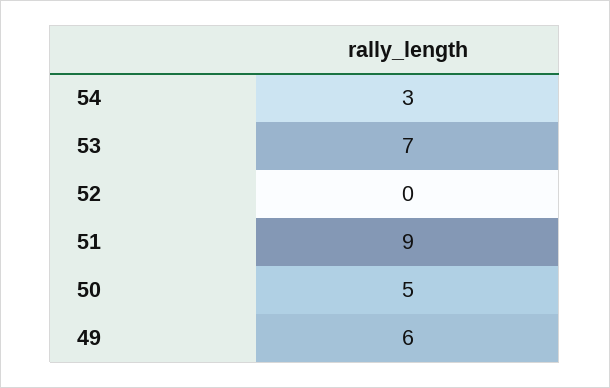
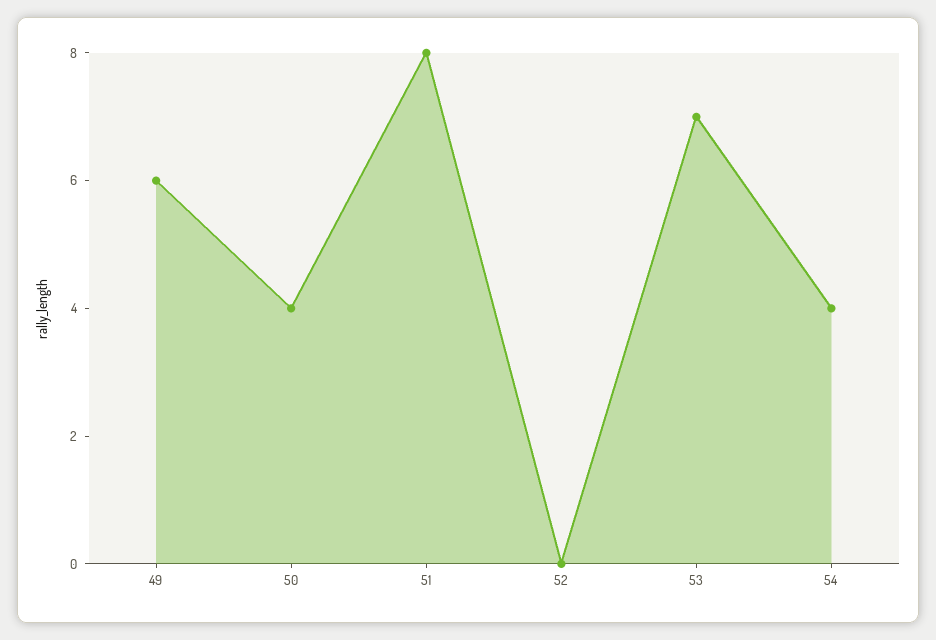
54: 3 -> 4
51: 9 -> 8
50: 5 -> 4

